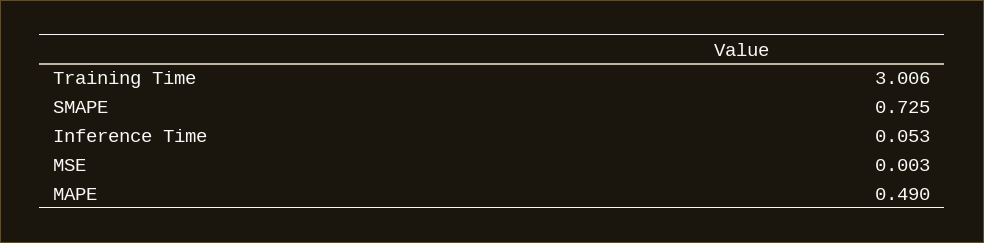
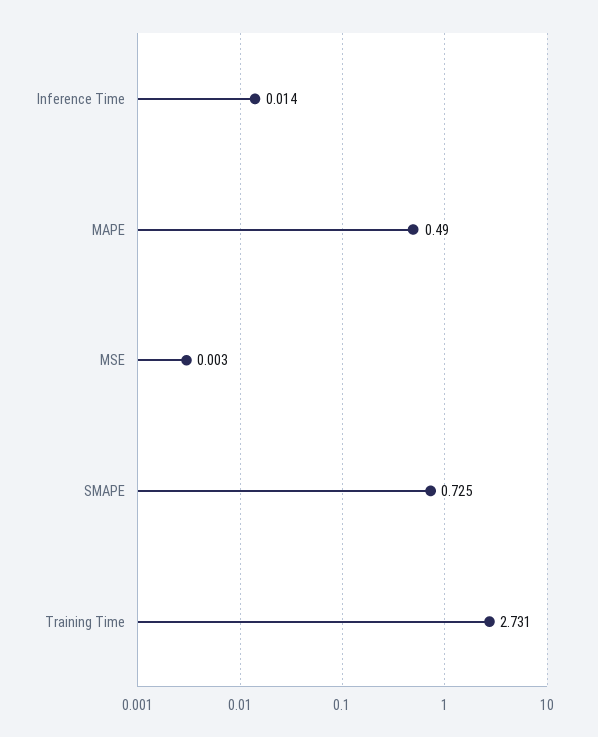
Training Time: 3.006 -> 2.731
Inference Time: 0.053 -> 0.014

